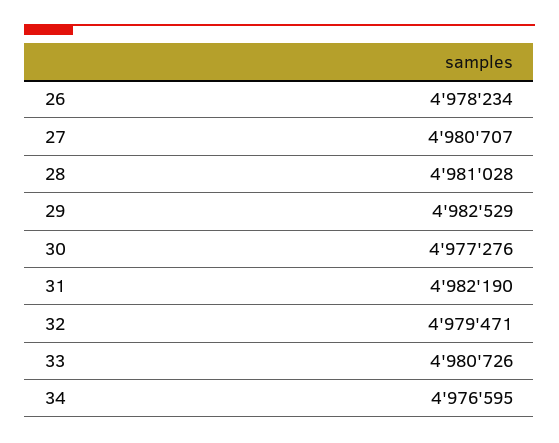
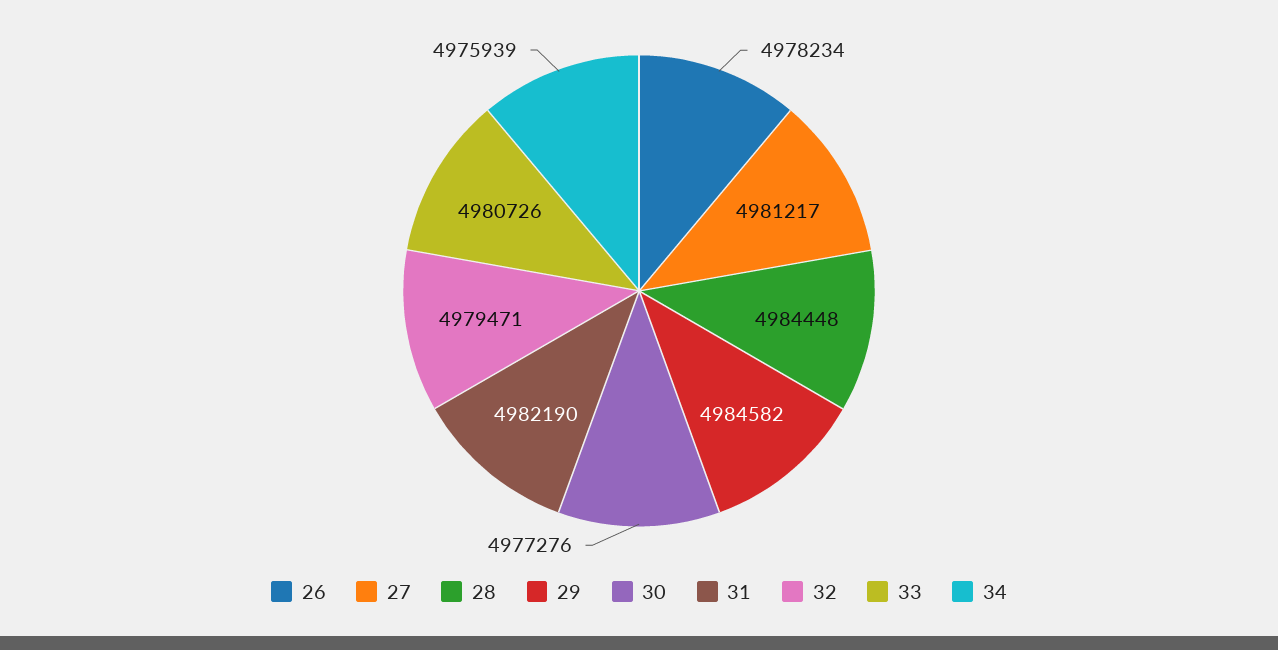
27: 4980707 -> 4981217
28: 4981028 -> 4984448
29: 4982529 -> 4984582
34: 4976595 -> 4975939

